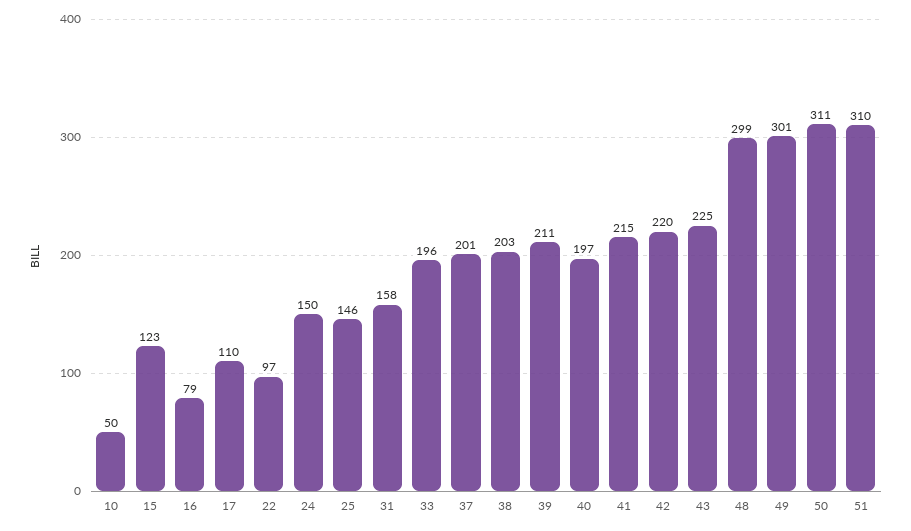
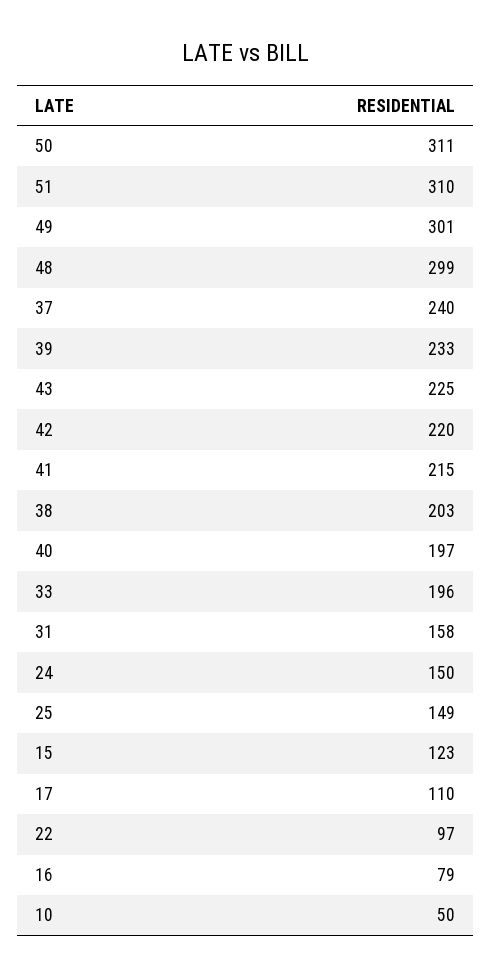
25: 146 -> 149
37: 201 -> 240
39: 211 -> 233

